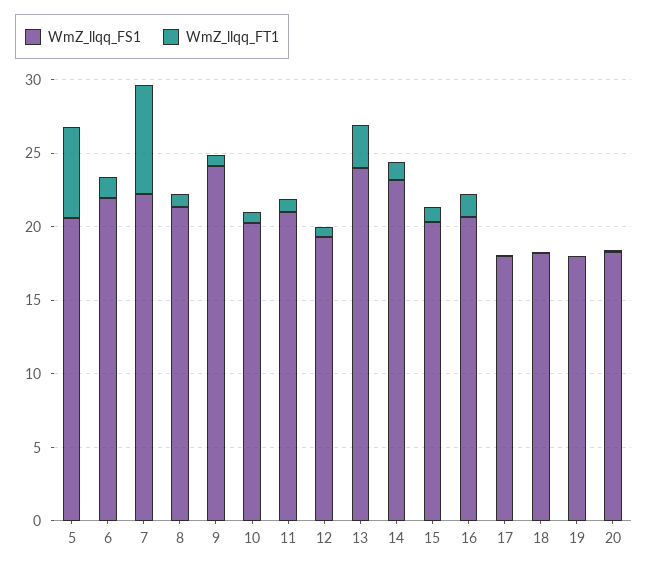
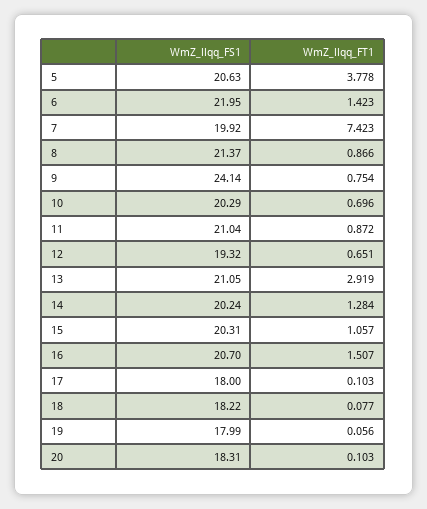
WmZ_llqq_FT1, 5: 6 -> 3.778
WmZ_llqq_FS1, 7: 22 -> 19.92
WmZ_llqq_FS1, 13: 24 -> 21.05
WmZ_llqq_FS1, 14: 23 -> 20.24

